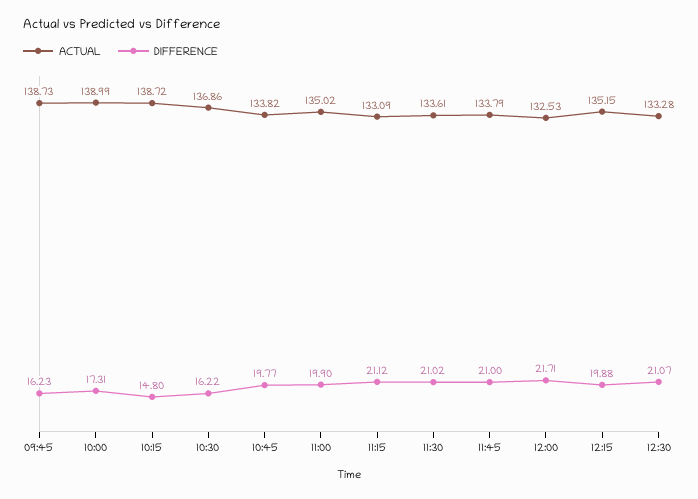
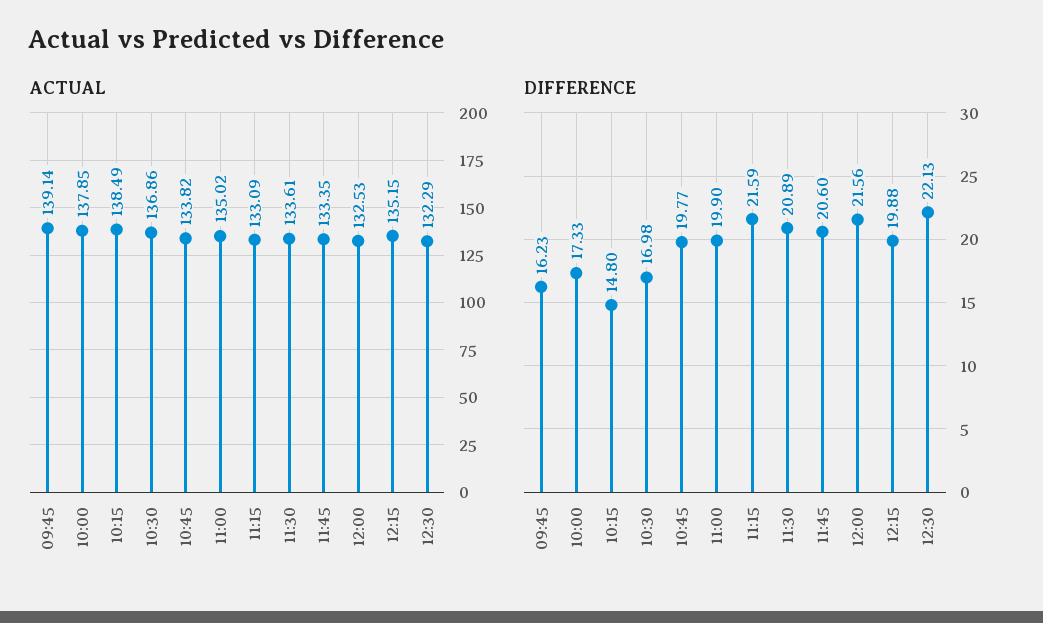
ACTUAL, 09:45: 138.73 -> 139.14
ACTUAL, 10:00: 138.99 -> 137.85
DIFFERENCE, 10:00: 17.31 -> 17.33
ACTUAL, 10:15: 138.72 -> 138.49
DIFFERENCE, 10:30: 16.22 -> 16.98
DIFFERENCE, 11:15: 21.12 -> 21.59
DIFFERENCE, 11:30: 21.02 -> 20.89
ACTUAL, 11:45: 133.79 -> 133.35
DIFFERENCE, 11:45: 21 -> 20.6
DIFFERENCE, 12:00: 21.71 -> 21.56
ACTUAL, 12:30: 133.28 -> 132.29
DIFFERENCE, 12:30: 21.07 -> 22.13

